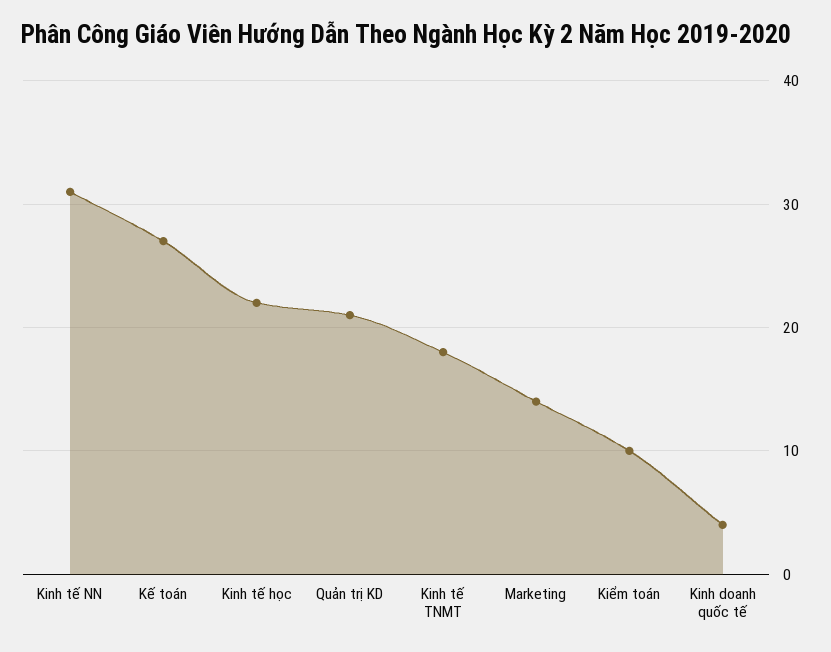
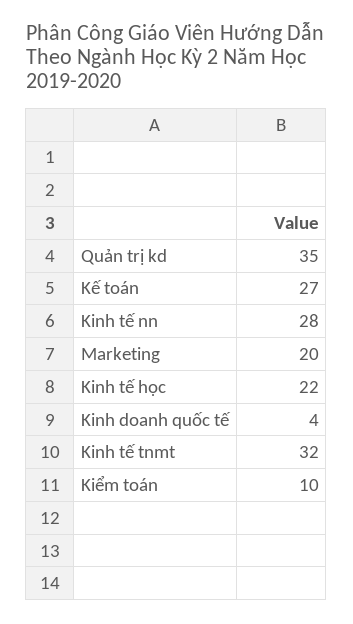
Kinh tế NN: 31 -> 28
Quản trị KD: 21 -> 35
Kinh tế TNMT: 18 -> 32
Marketing: 14 -> 20

